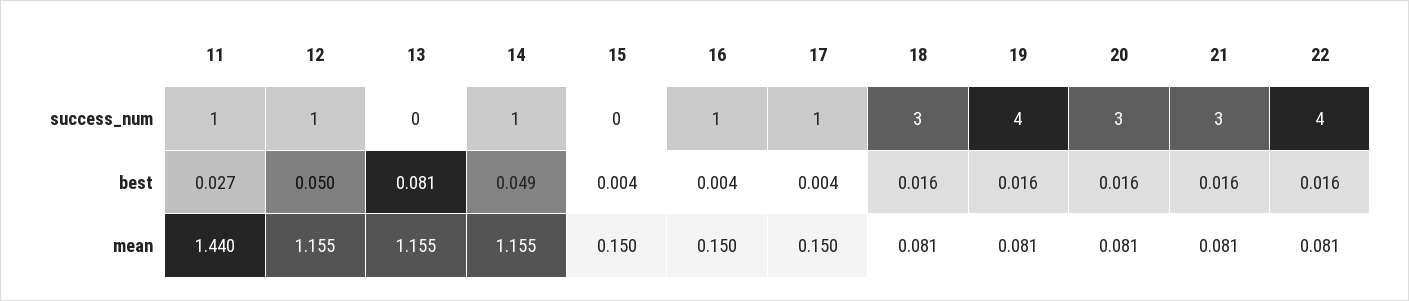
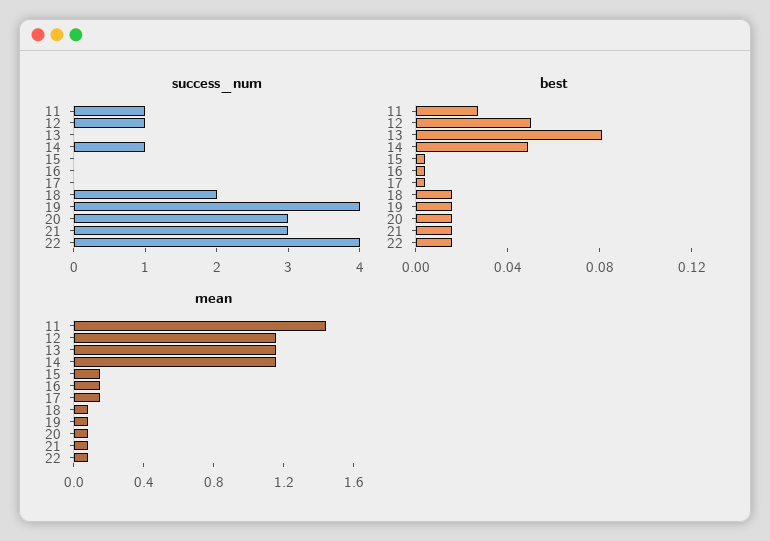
success_num, 16: 1 -> 0
success_num, 17: 1 -> 0
success_num, 18: 3 -> 2

